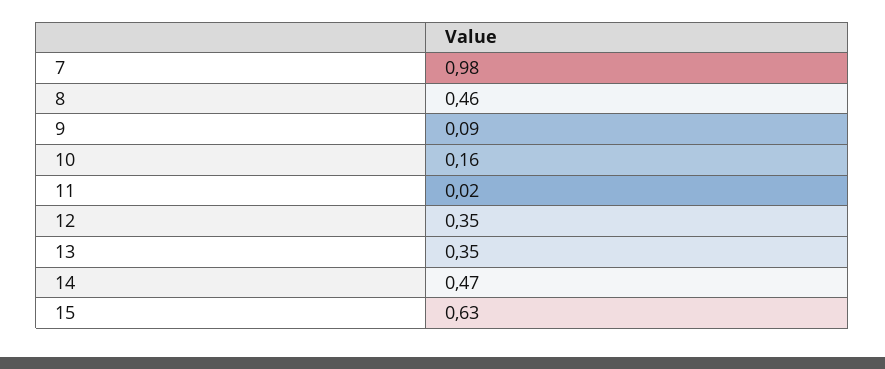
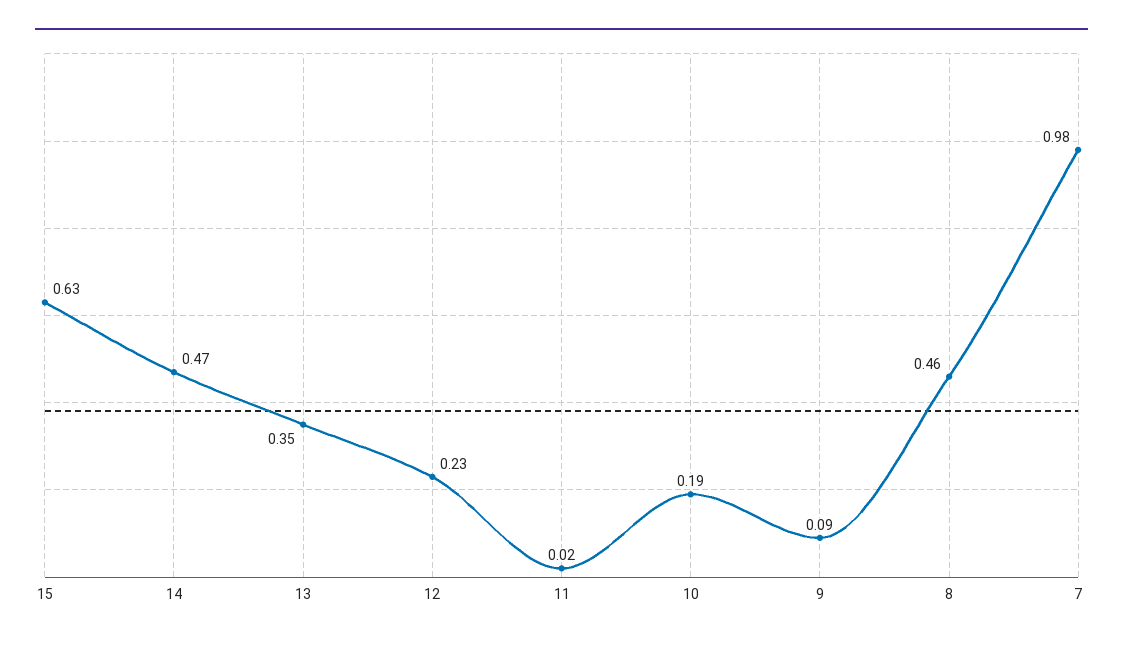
10: 0.16 -> 0.19
12: 0.35 -> 0.23

